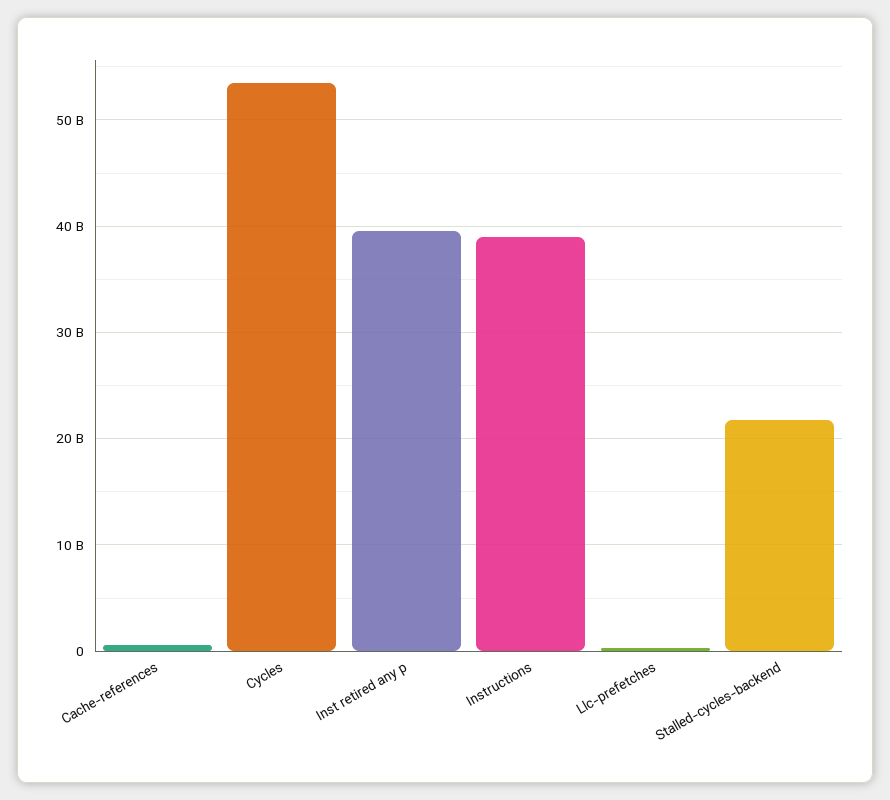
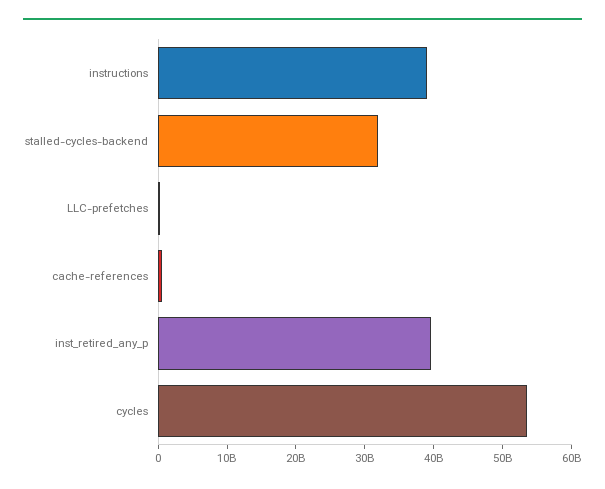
Stalled-cycles-backend: 22000000000 -> 32000000000

